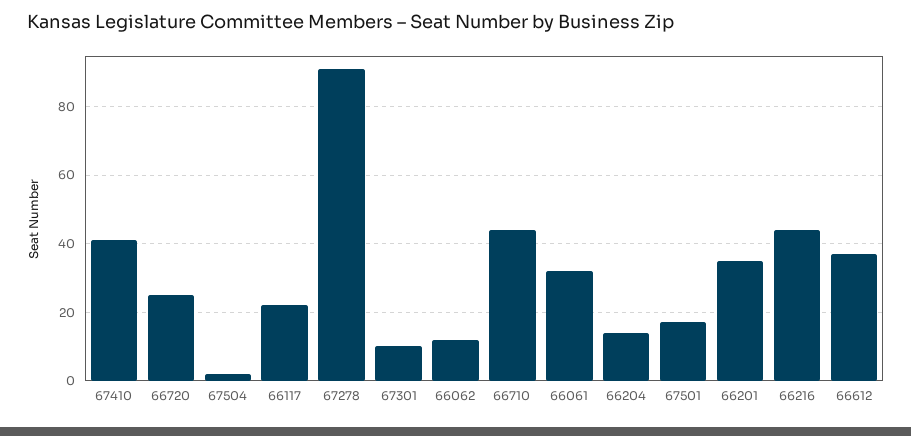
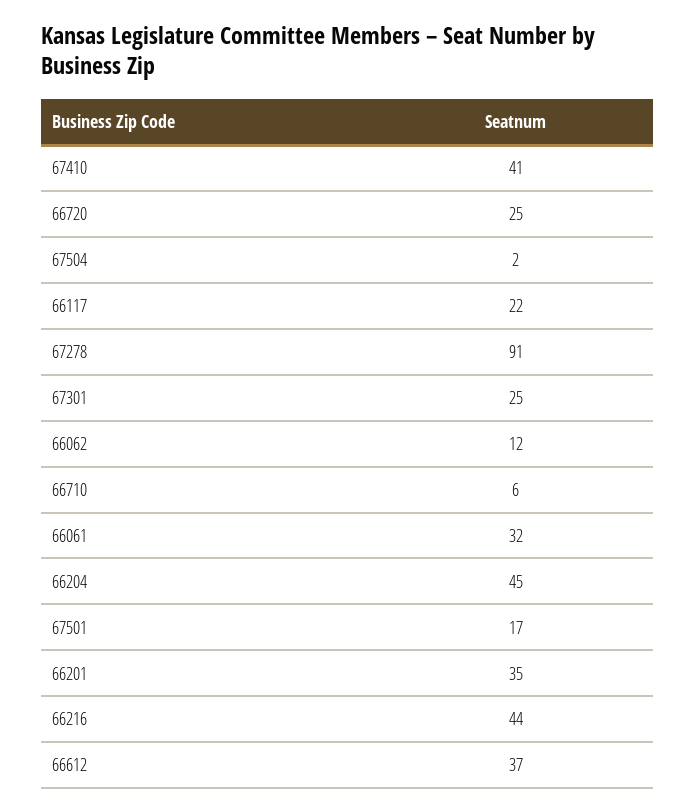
67301: 10 -> 25
66710: 45 -> 6
66204: 15 -> 45

